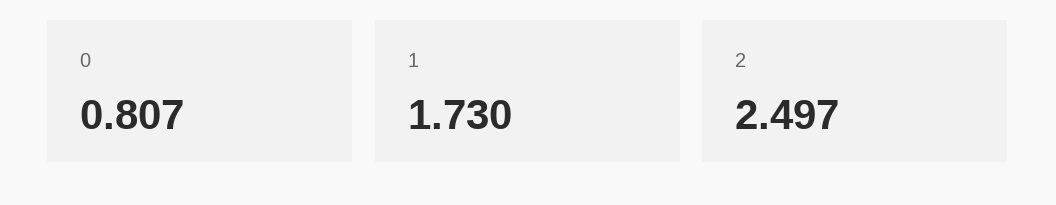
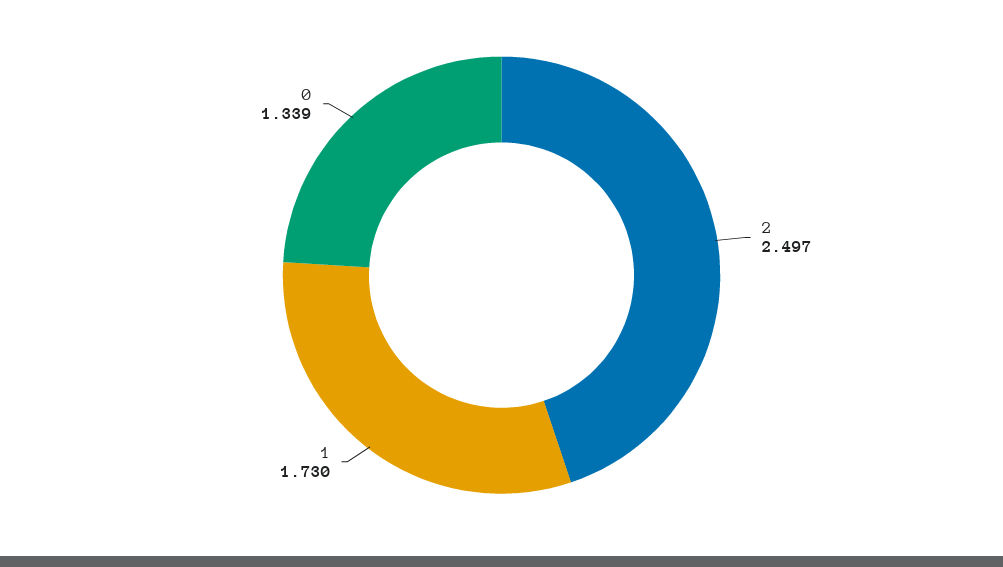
0: 0.807 -> 1.339

